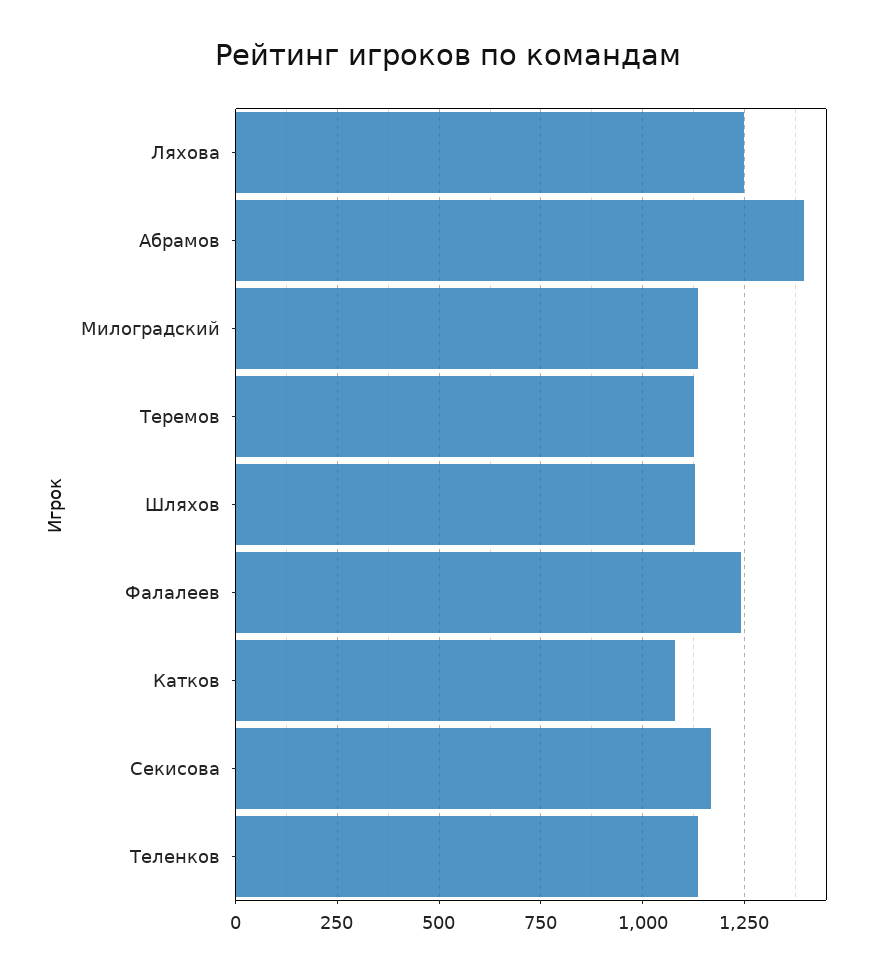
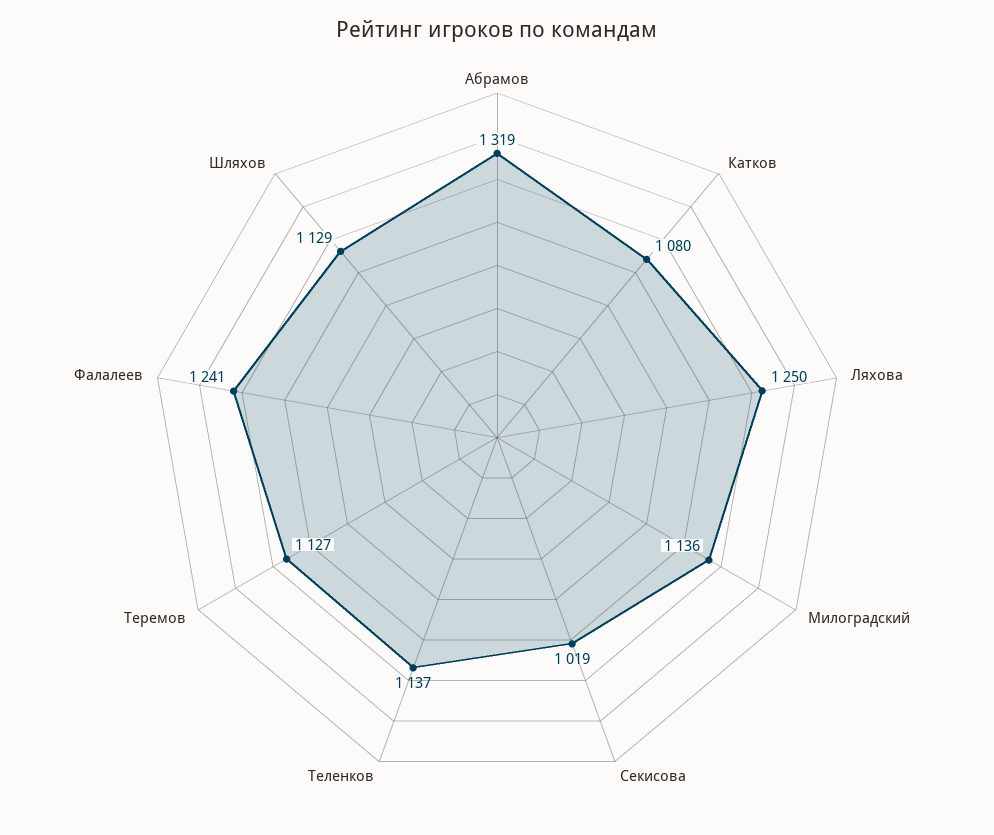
Абрамов: 1400 -> 1319
Секисова: 1175 -> 1019

